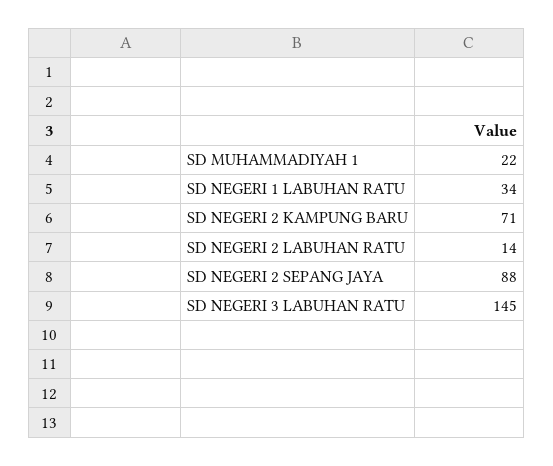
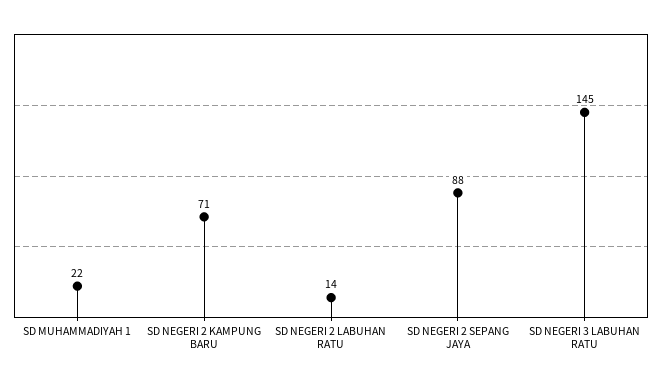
SD NEGERI 1 LABUHAN RATU: 34 -> none

